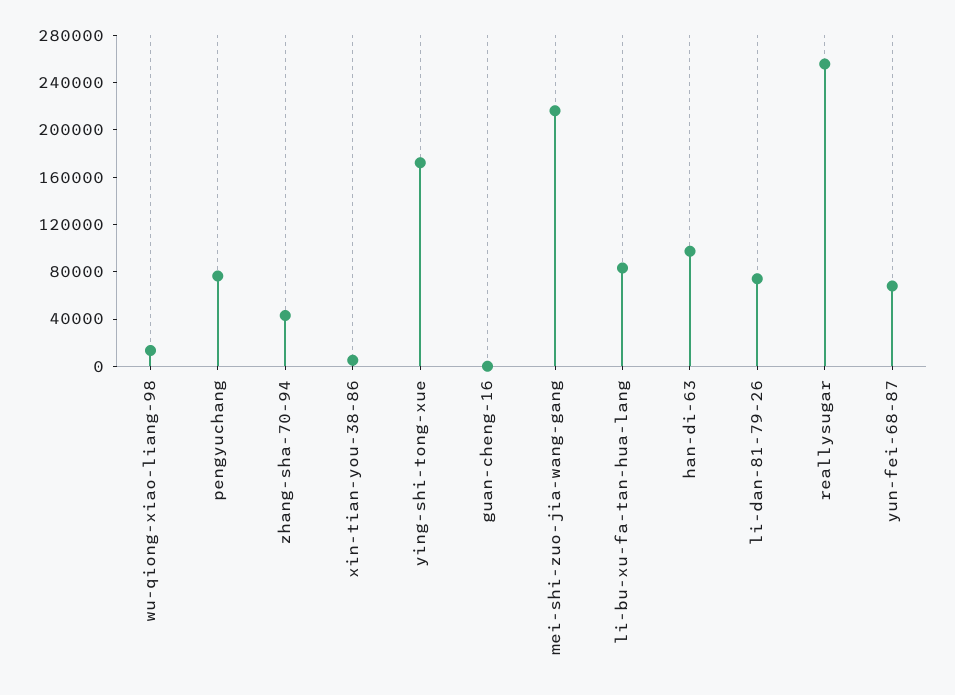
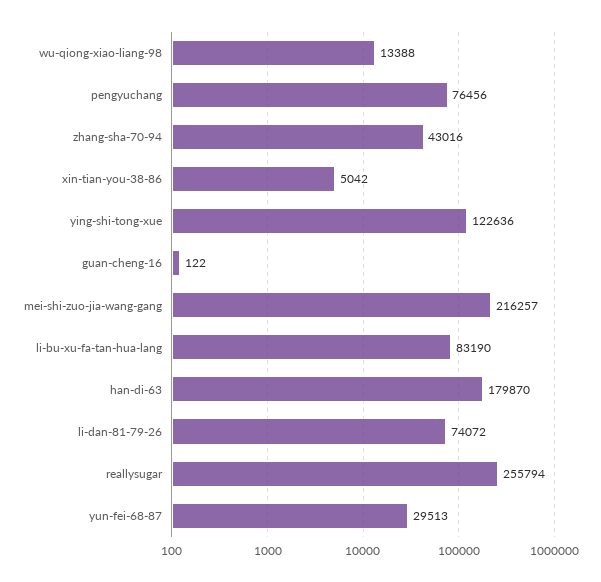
ying-shi-tong-xue: 170000 -> 122636
han-di-63: 100000 -> 179870
yun-fei-68-87: 70000 -> 29513

